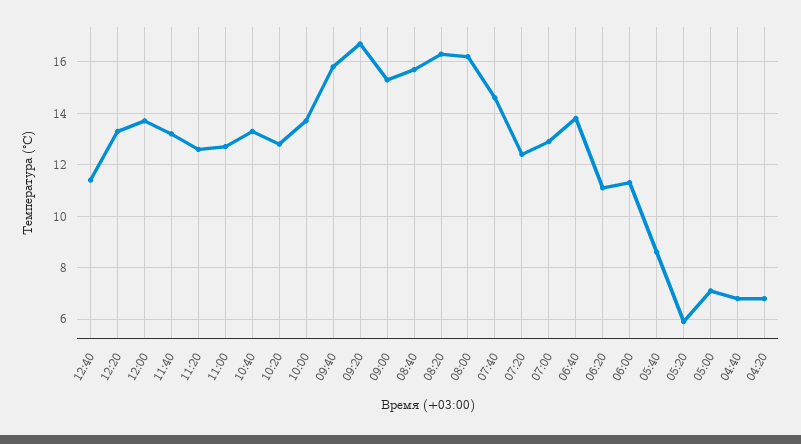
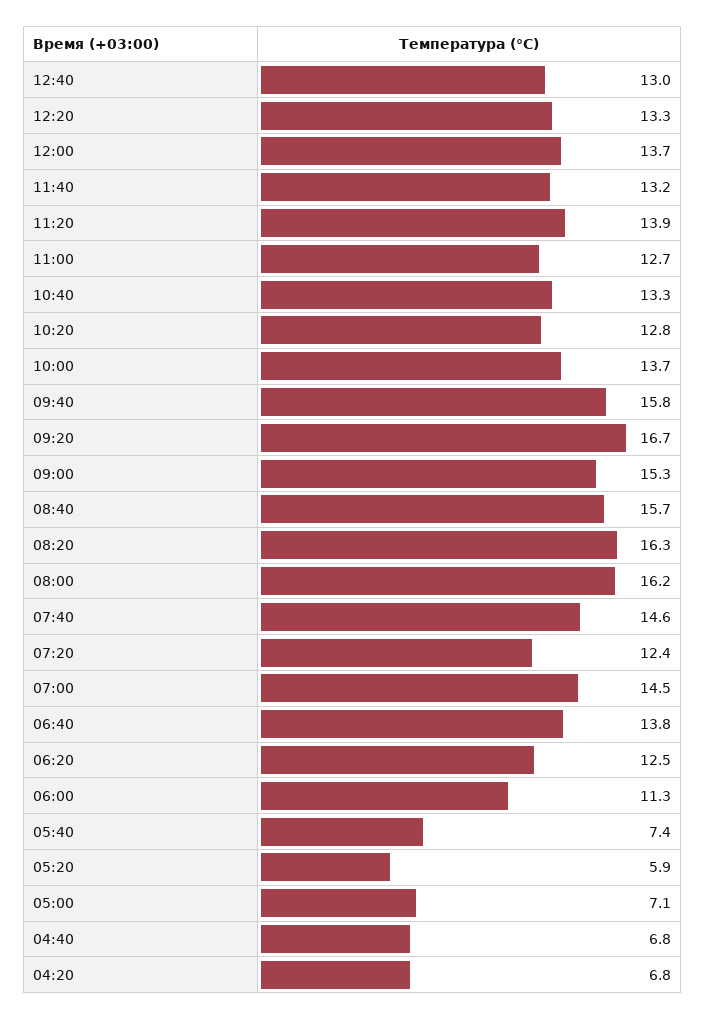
12:40: 11.5 -> 13
11:20: 12.5 -> 13.9
07:00: 13 -> 14.5
06:20: 11 -> 12.5
05:40: 8.5 -> 7.4

